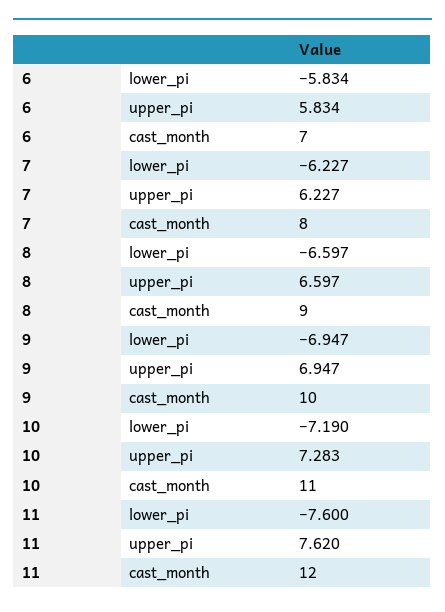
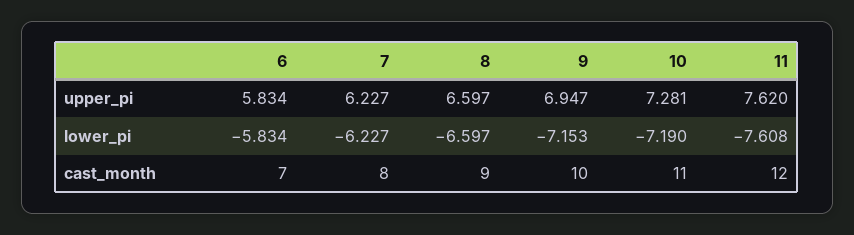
9, lower_pi: -6.947 -> -7.153
10, upper_pi: 7.283 -> 7.281
11, lower_pi: -7.6 -> -7.608

